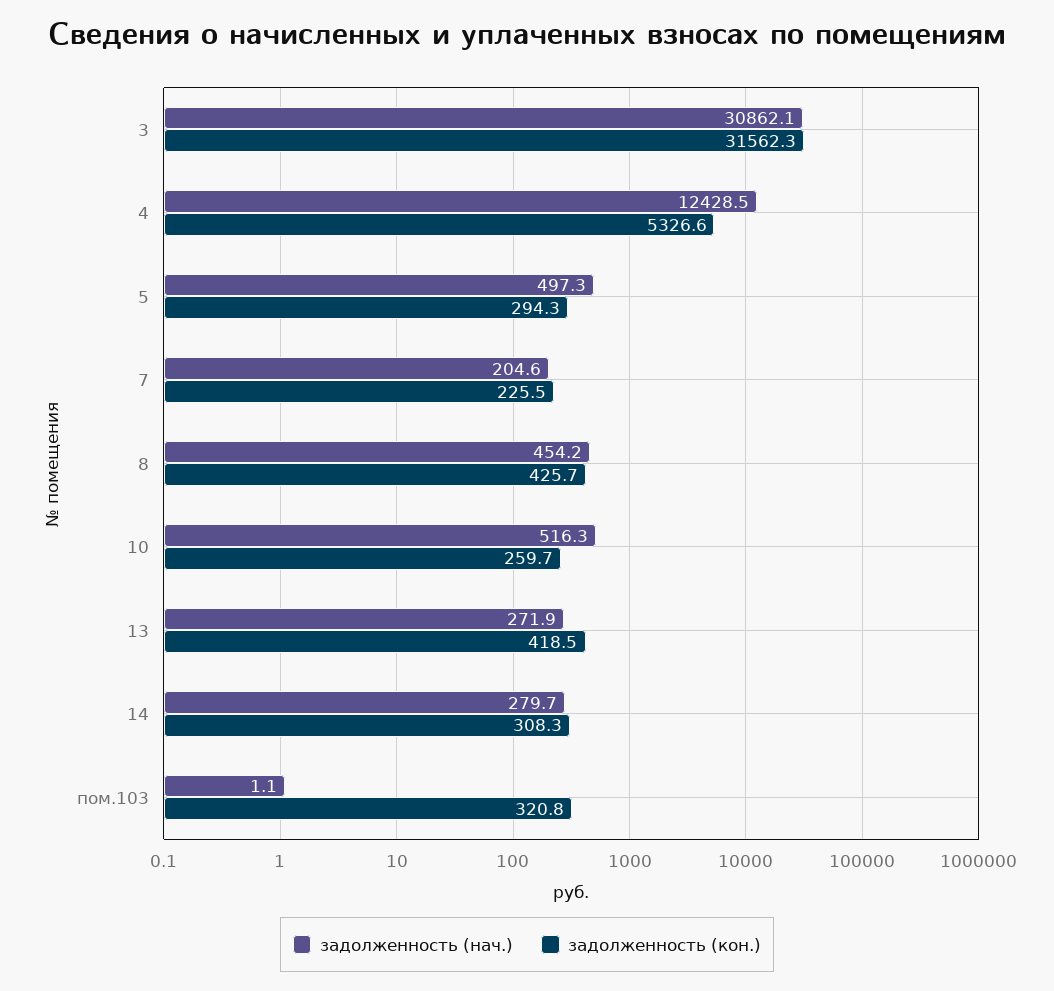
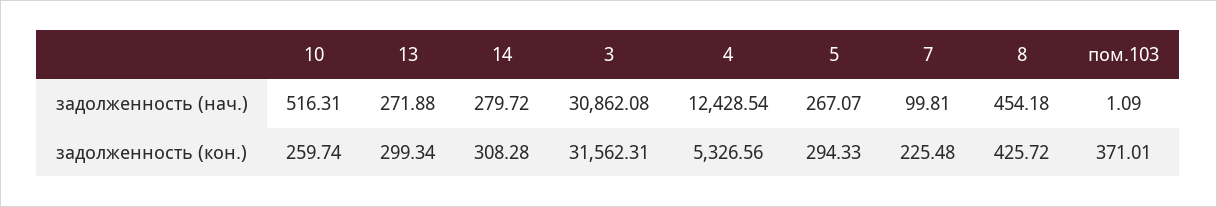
задолженность (нач.), 5: 497.3 -> 267.07
задолженность (нач.), 7: 204.6 -> 99.81
задолженность (кон.), 13: 418.5 -> 299.34
задолженность (кон.), пом.103: 320.8 -> 371.01

